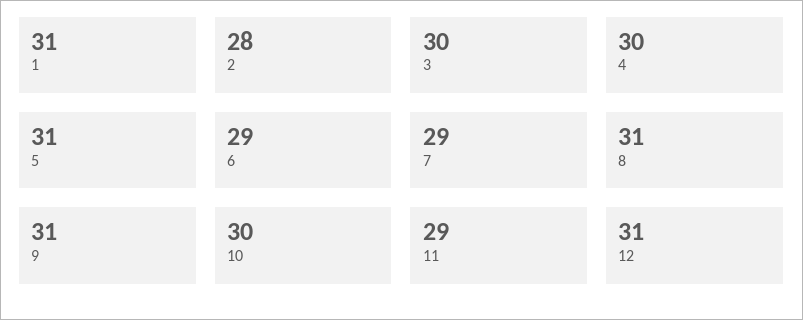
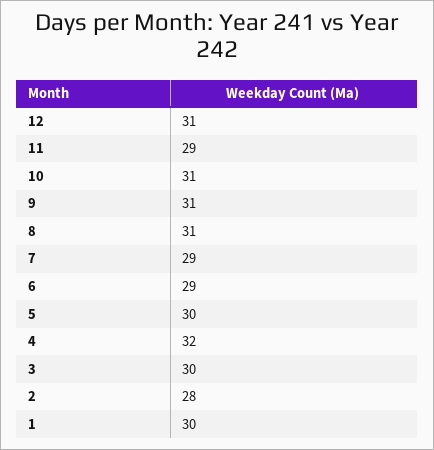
1: 31 -> 30
4: 30 -> 32
5: 31 -> 30
10: 30 -> 31

